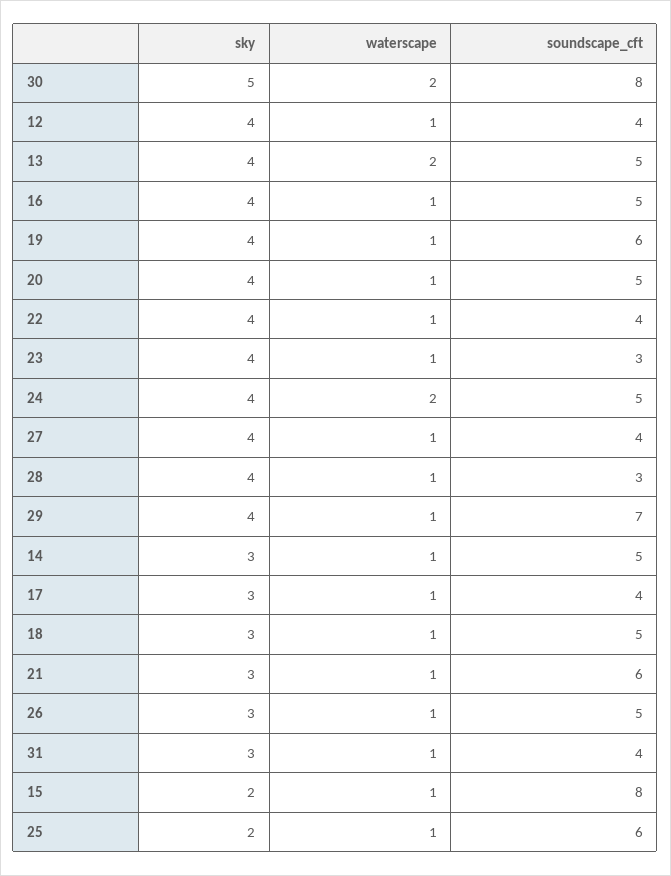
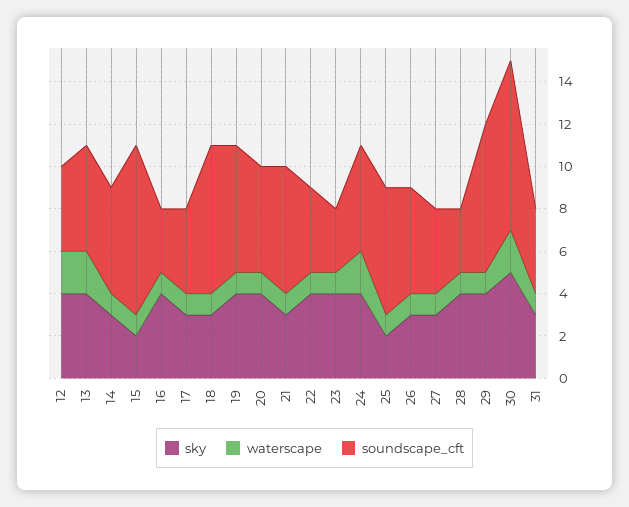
waterscape, 12: 1 -> 2
soundscape_cft, 16: 5 -> 3
sky, 27: 4 -> 3
soundscape_cft, 18: 5 -> 7

